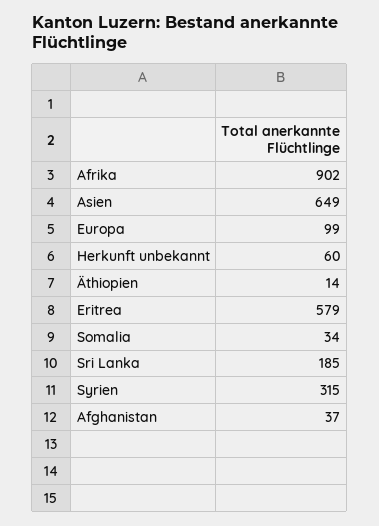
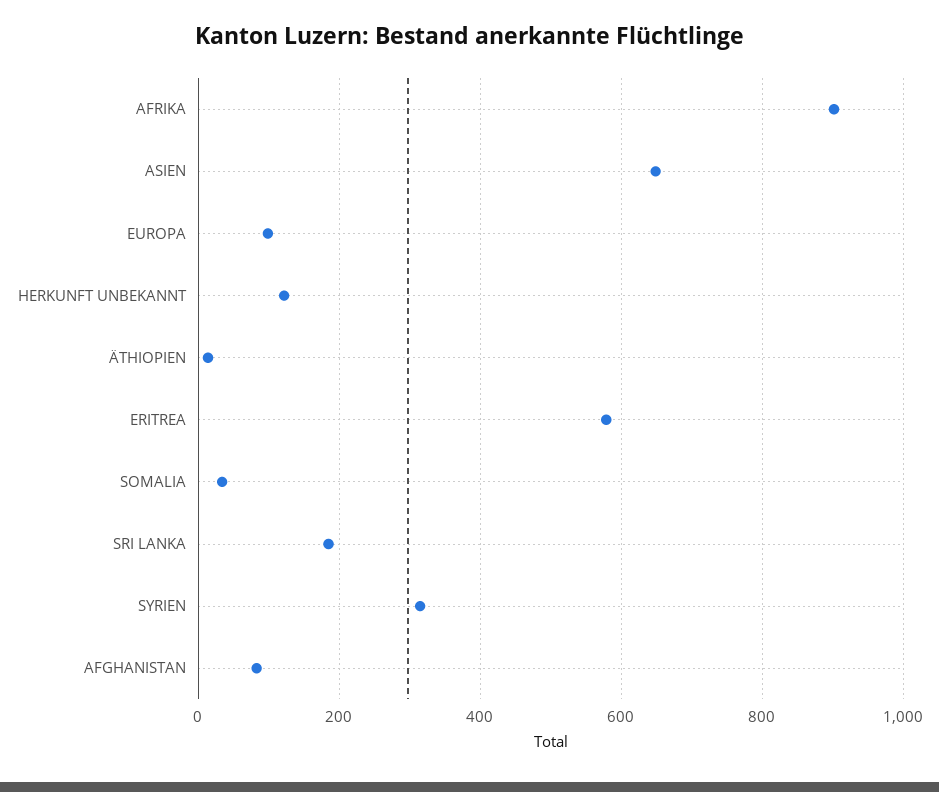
Herkunft unbekannt: 60 -> 120
Afghanistan: 37 -> 80

